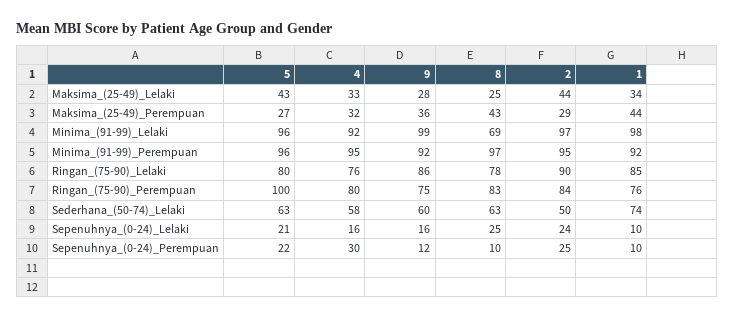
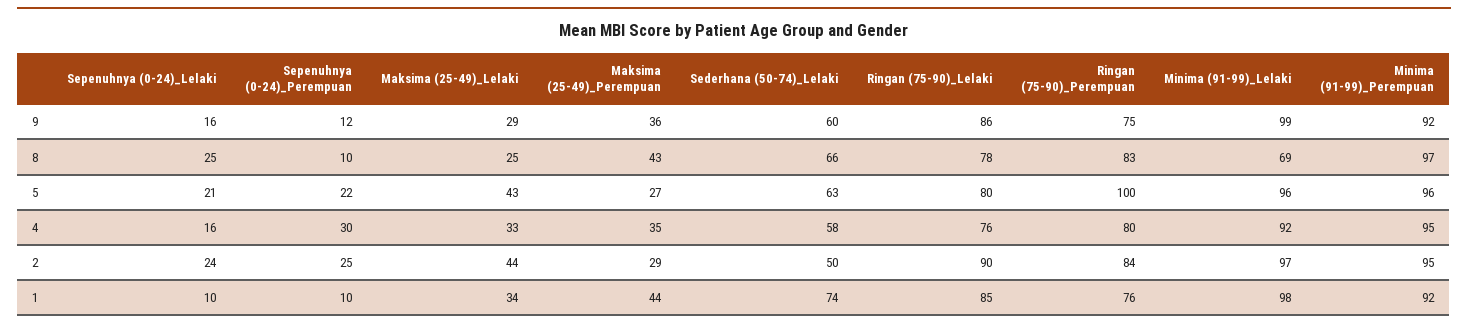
9, Maksima_(25-49)_Lelaki: 28 -> 29
4, Maksima_(25-49)_Perempuan: 32 -> 35
8, Sederhana_(50-74)_Lelaki: 63 -> 66

